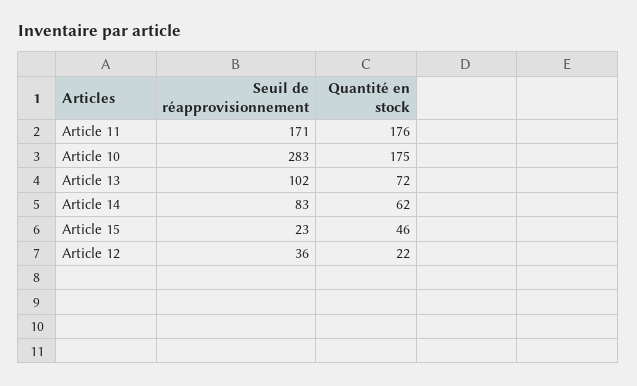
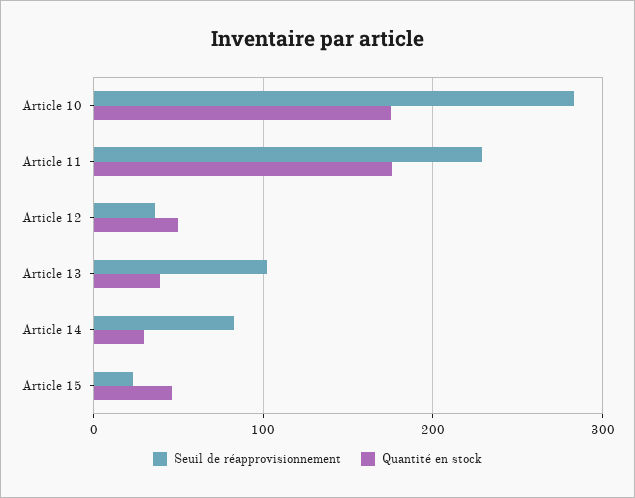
Seuil de réapprovisionnement, Article 11: 171 -> 230
Quantité en stock, Article 13: 72 -> 40
Quantité en stock, Article 14: 62 -> 30
Quantité en stock, Article 12: 22 -> 50

